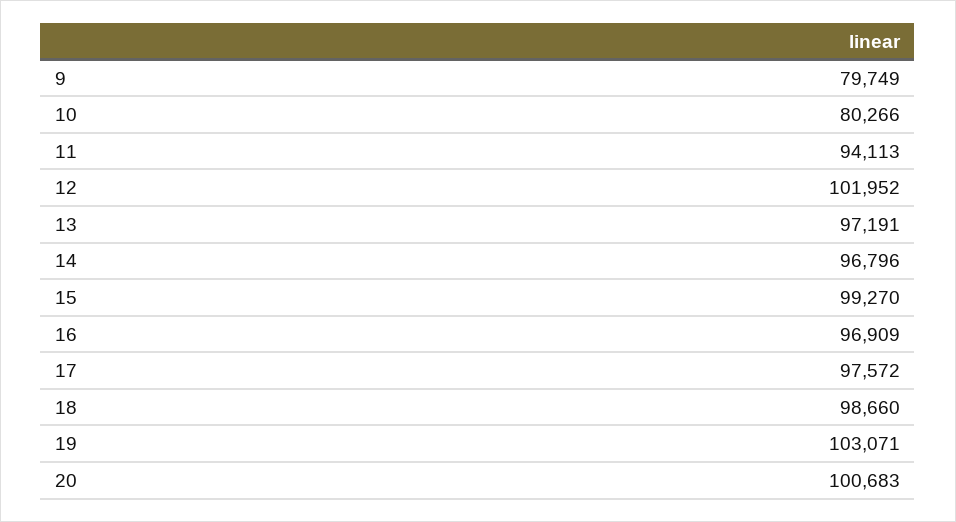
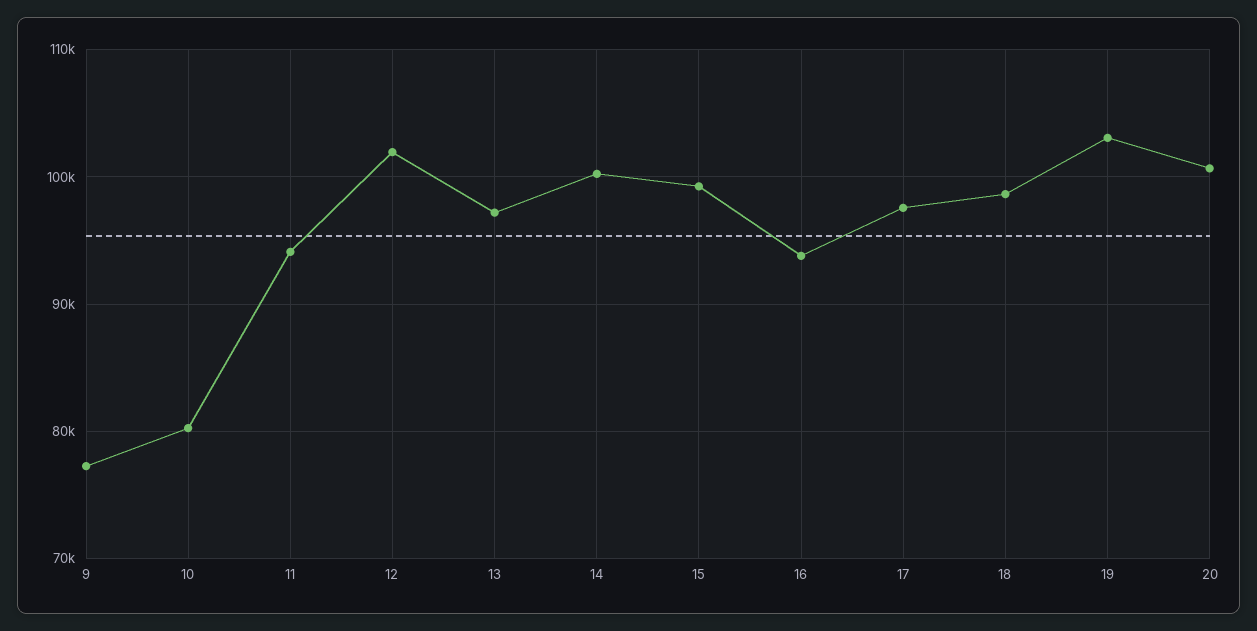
9: 79749 -> 77000
14: 96796 -> 100000
16: 96909 -> 94000

